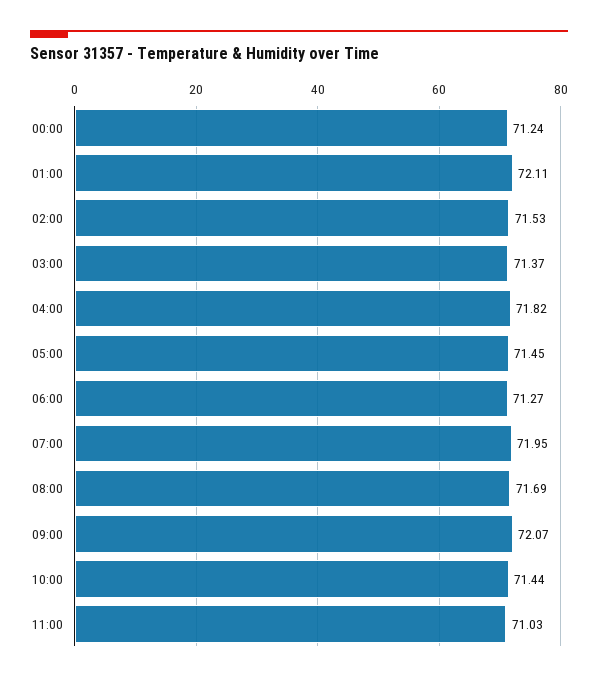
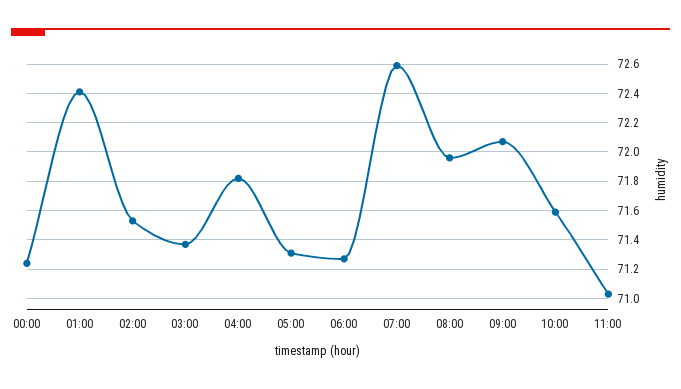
01:00: 72.11 -> 72.4
05:00: 71.45 -> 71.3
07:00: 71.95 -> 72.6
08:00: 71.69 -> 71.95
10:00: 71.44 -> 71.6

